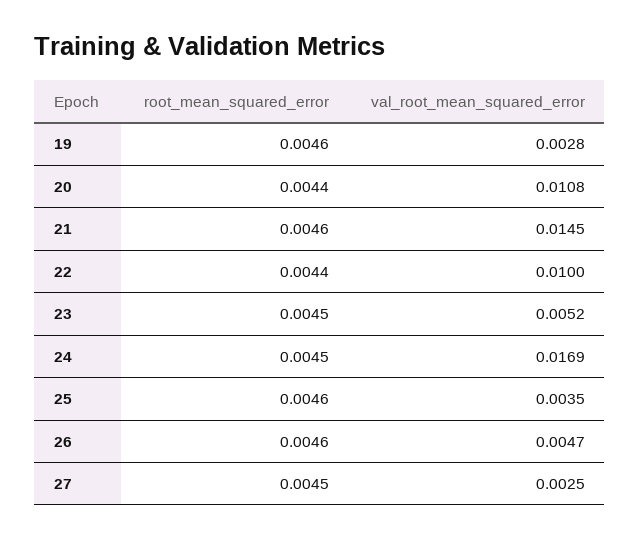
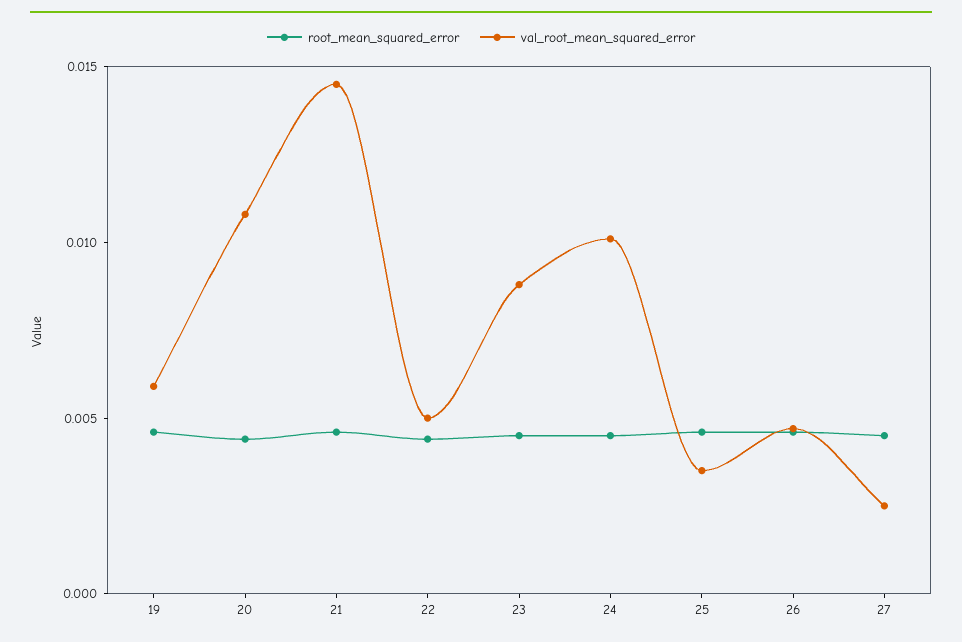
val_root_mean_squared_error, 19: 0.0028 -> 0.006
val_root_mean_squared_error, 22: 0.01 -> 0.005
val_root_mean_squared_error, 23: 0.0052 -> 0.009
val_root_mean_squared_error, 24: 0.0169 -> 0.01

